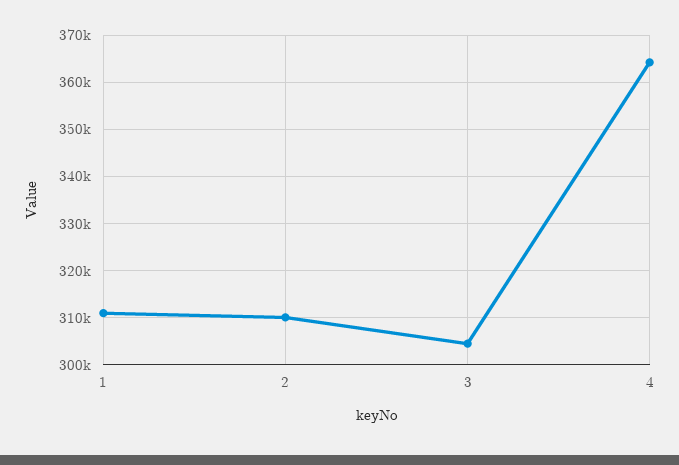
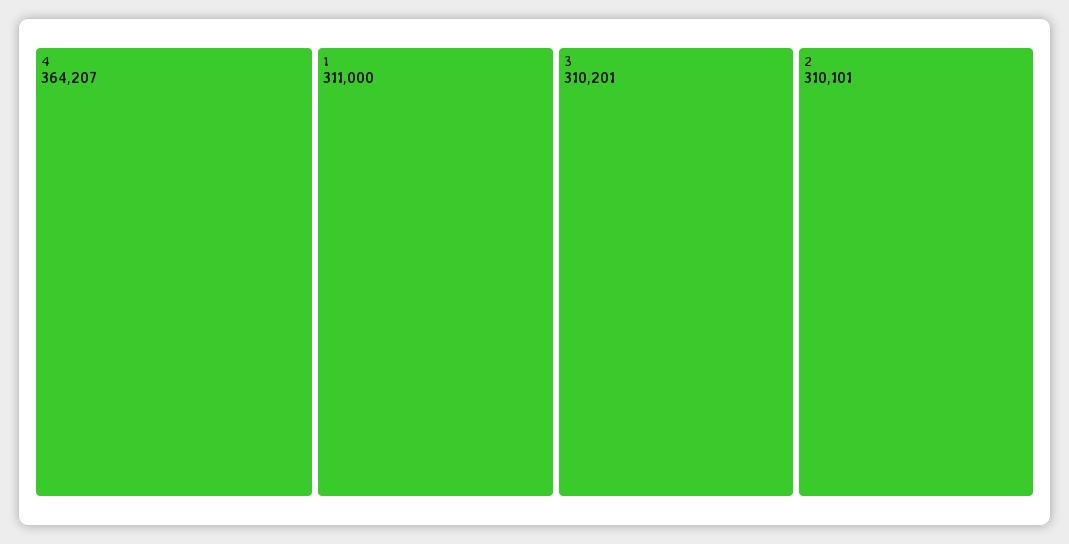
3: 304000 -> 310201

